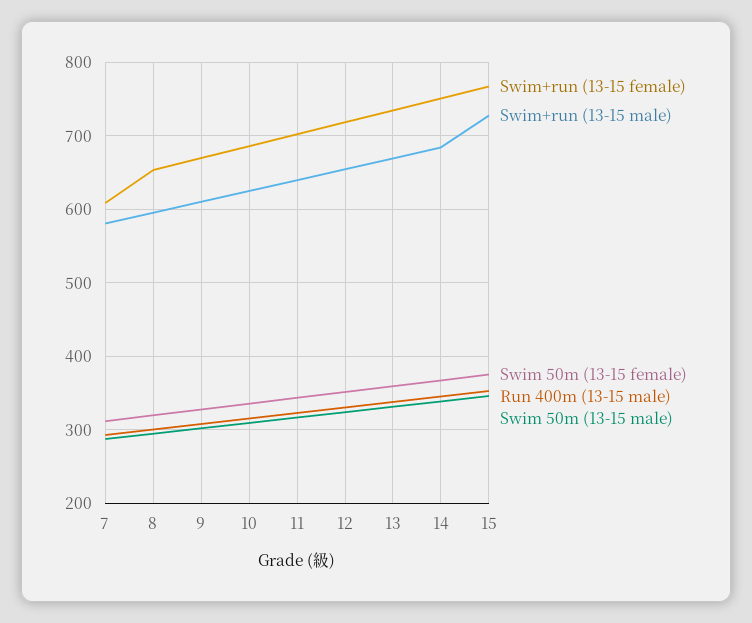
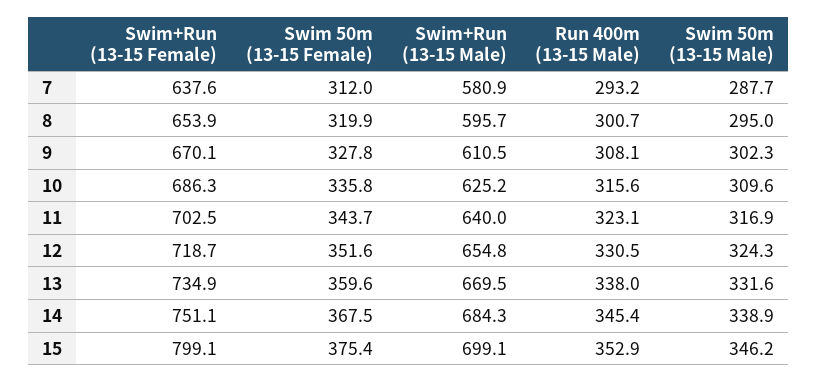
Swim+run (13-15 female), 7: 610 -> 637.6
Swim+run (13-15 female), 15: 770 -> 799.1
Swim+run (13-15 male), 15: 730 -> 699.1

